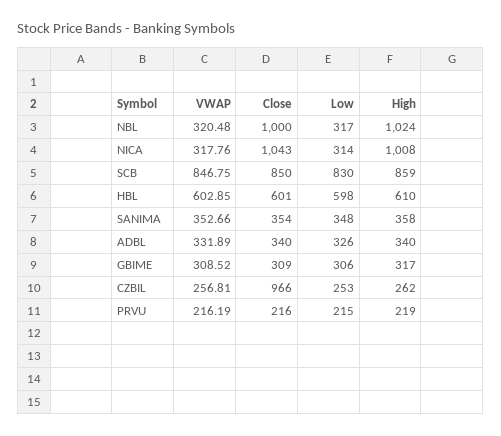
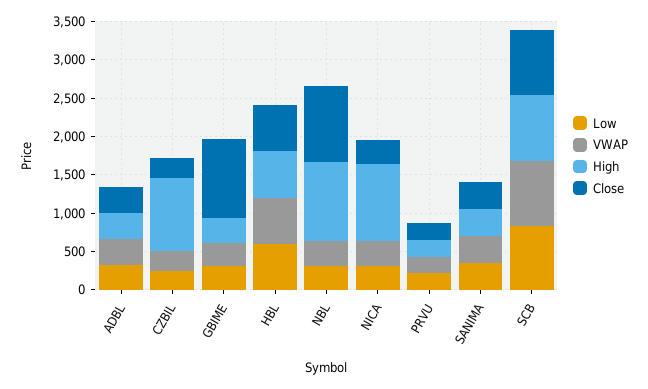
Close, NICA: 1043 -> 250
Close, GBIME: 309 -> 1000
Close, CZBIL: 966 -> 250
High, CZBIL: 262 -> 1000

